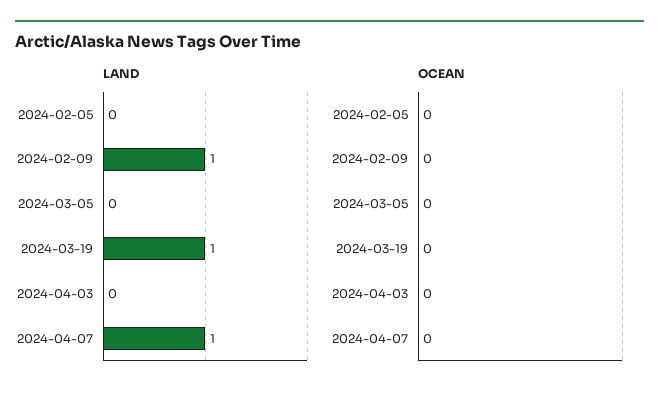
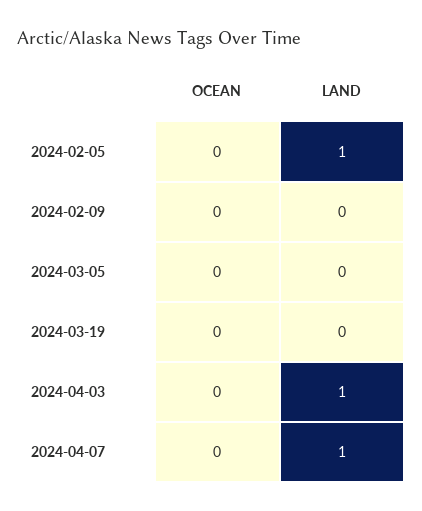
LAND, 2024-02-05: 0 -> 1
LAND, 2024-02-09: 1 -> 0
LAND, 2024-03-19: 1 -> 0
LAND, 2024-04-03: 0 -> 1

